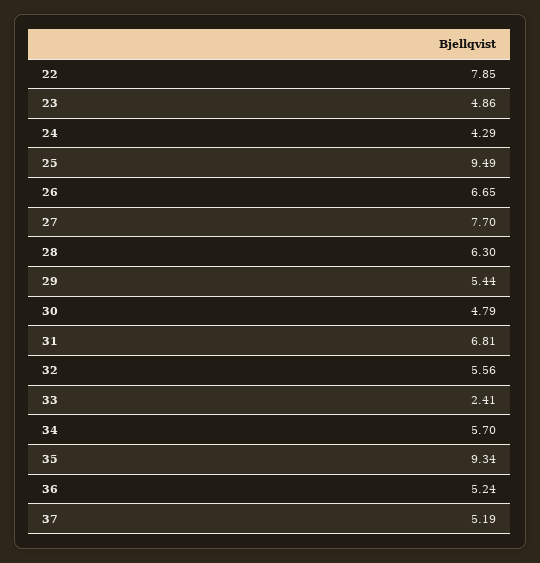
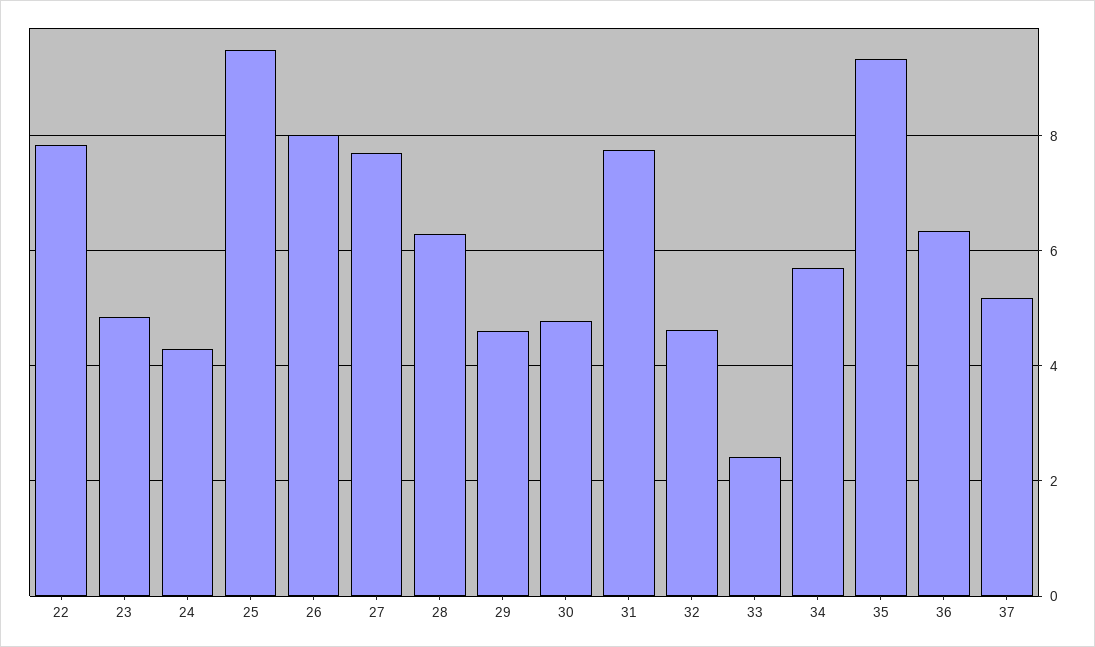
26: 6.65 -> 8
29: 5.44 -> 4.6
31: 6.81 -> 7.8
32: 5.56 -> 4.6
36: 5.24 -> 6.4

